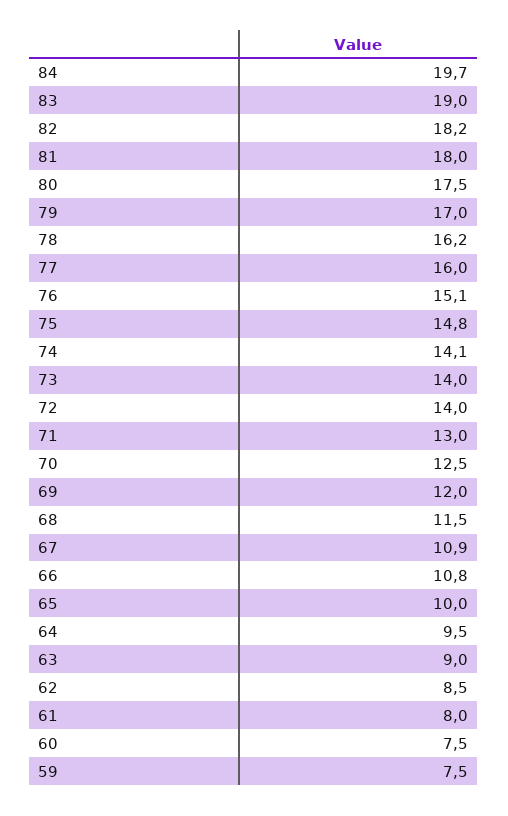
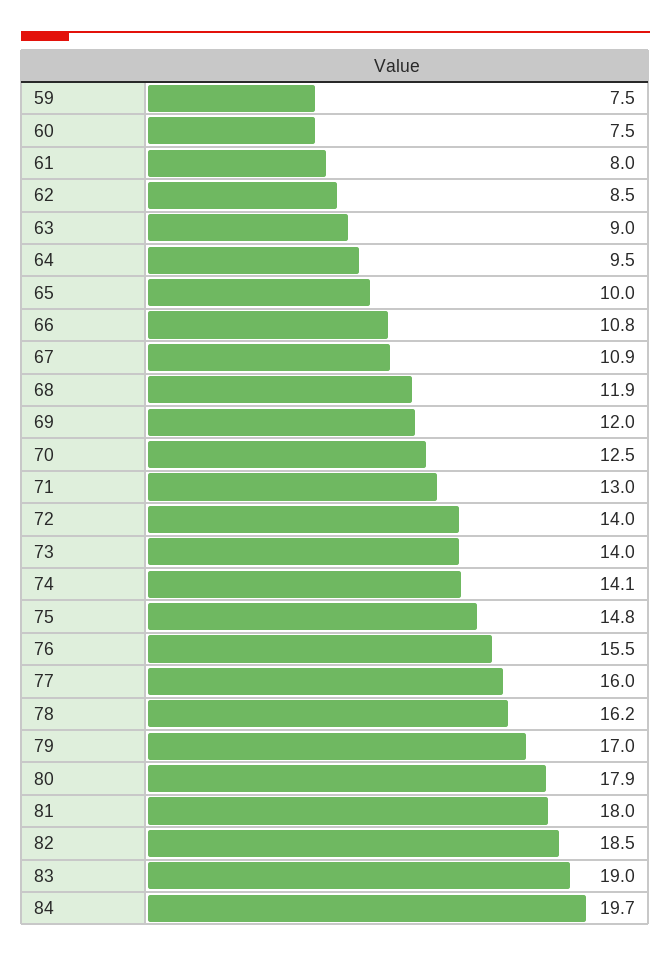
82: 18.2 -> 18.5
80: 17.5 -> 17.9
76: 15.1 -> 15.5
68: 11.5 -> 11.9

